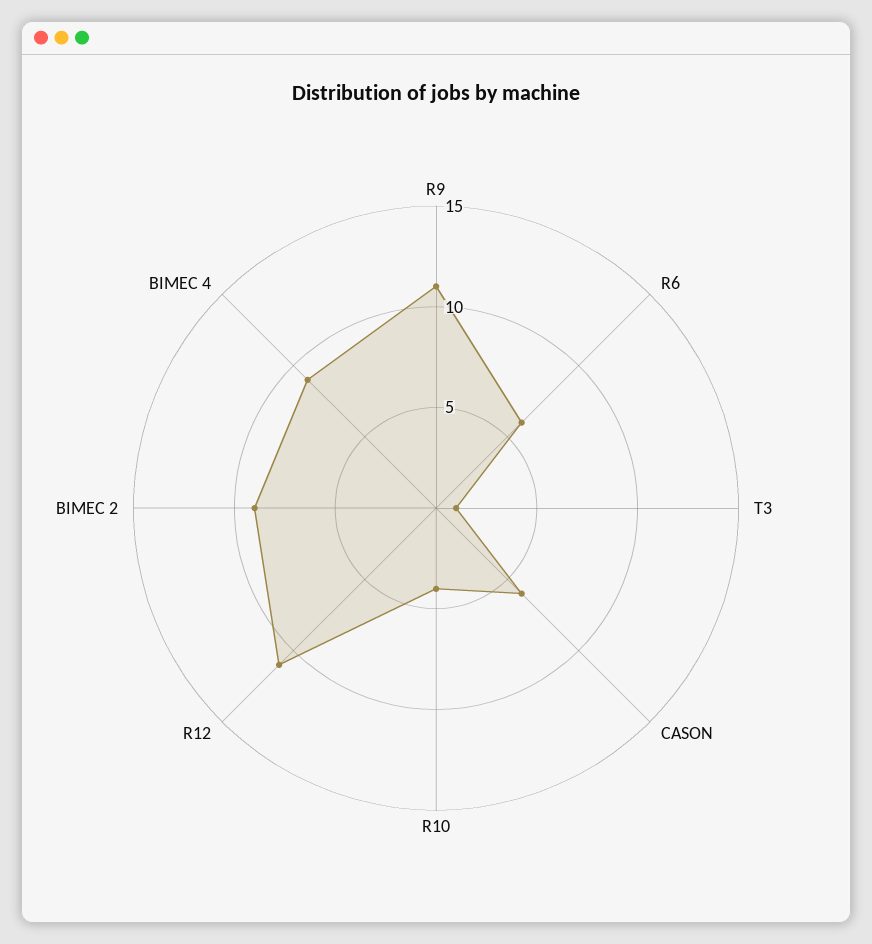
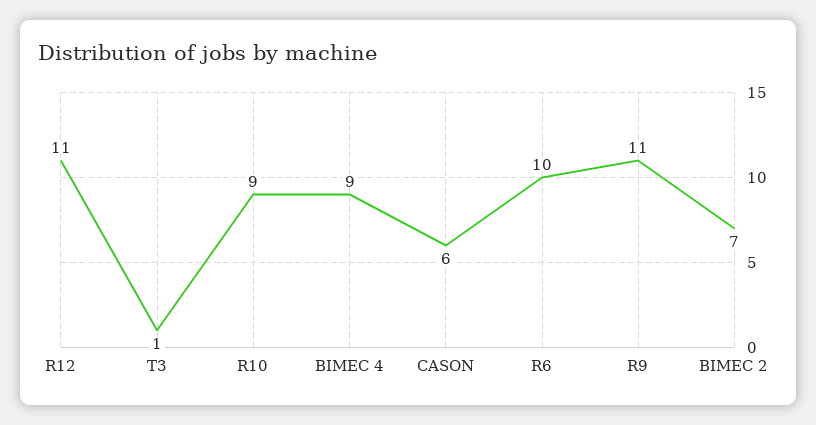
R6: 6 -> 10
R10: 4 -> 9
BIMEC 2: 9 -> 7

